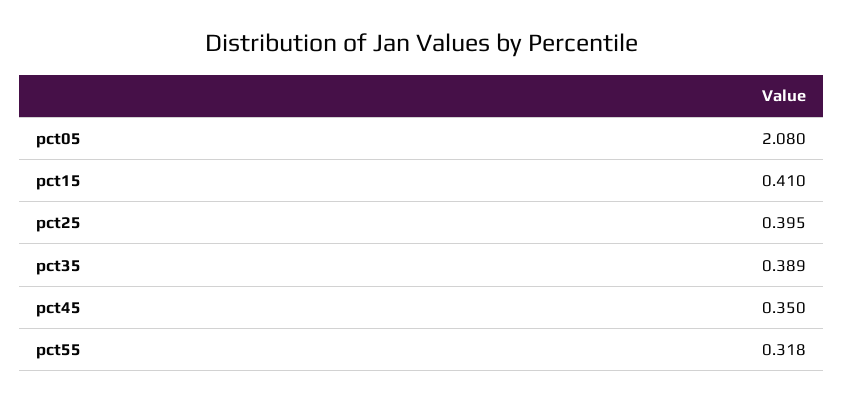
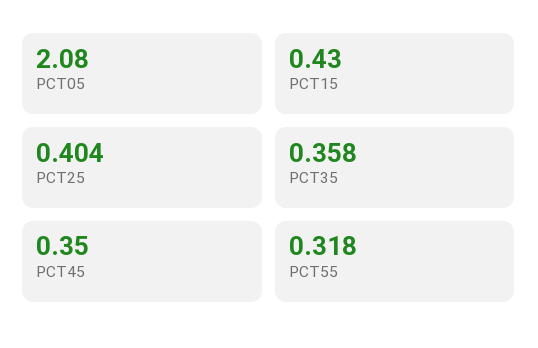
pct15: 0.41 -> 0.43
pct25: 0.395 -> 0.404
pct35: 0.389 -> 0.358

